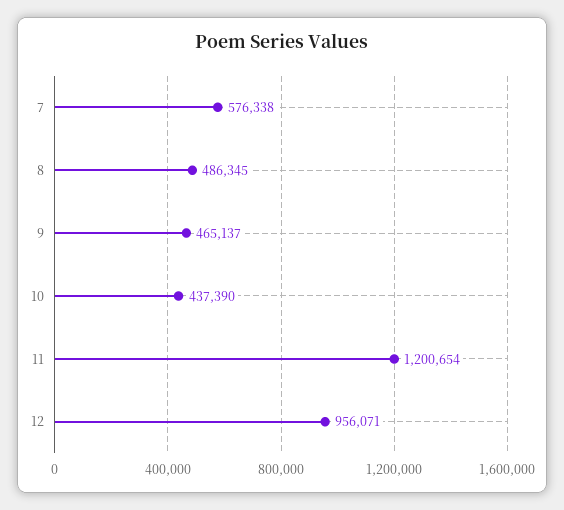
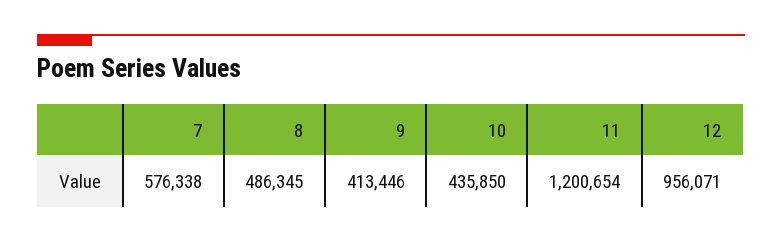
9: 465137 -> 413446
10: 437390 -> 435850

